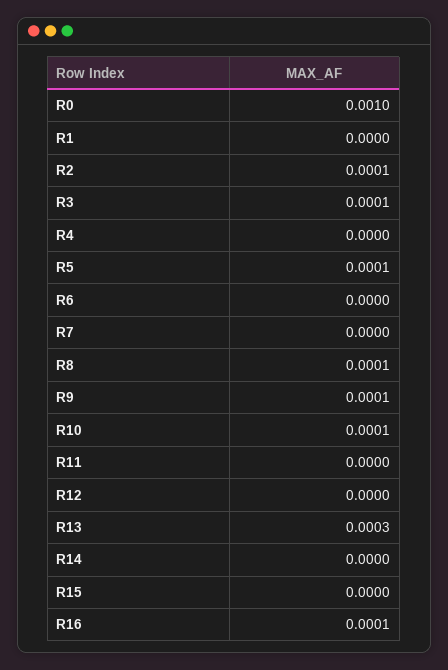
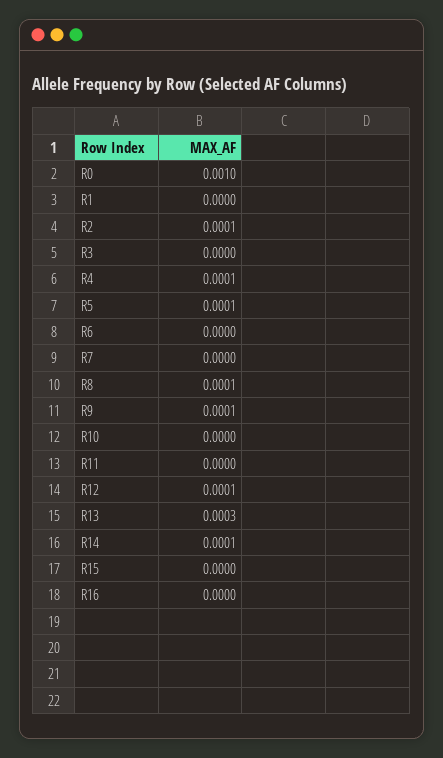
R3: 0.0001 -> 0
R4: 0 -> 0.0001
R10: 0.0001 -> 0
R12: 0 -> 0.0001
R14: 0 -> 0.0001
R16: 0.0001 -> 0

